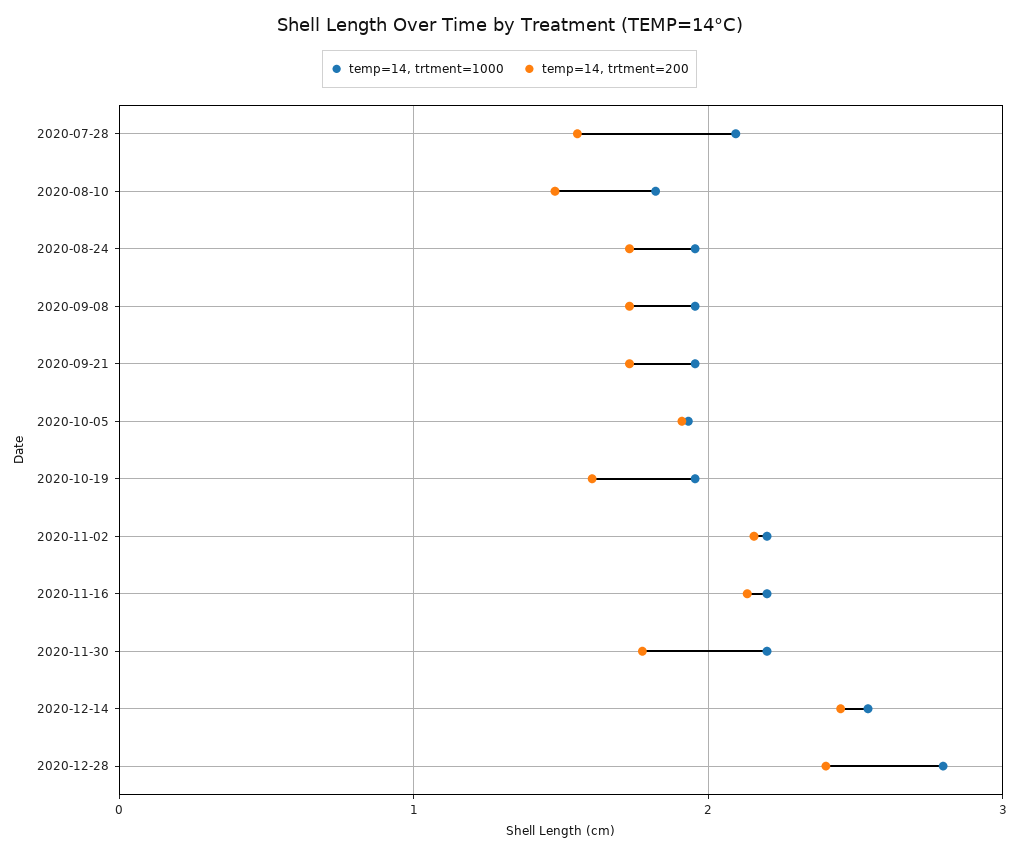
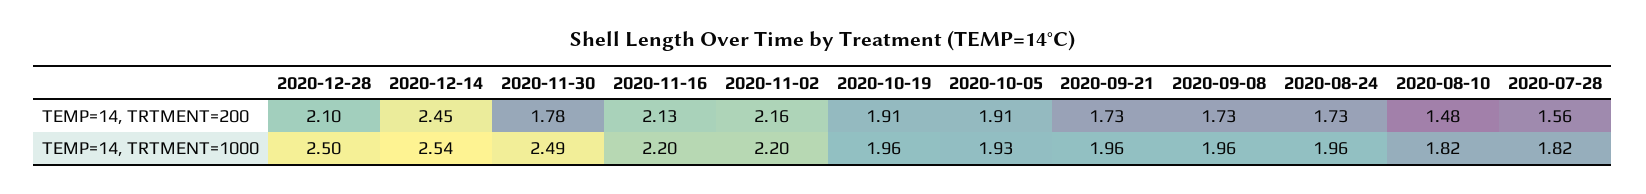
temp=14, trtment=1000, 2020-07-28: 2.1 -> 1.82
temp=14, trtment=200, 2020-10-19: 1.6 -> 1.91
temp=14, trtment=1000, 2020-11-30: 2.2 -> 2.49
temp=14, trtment=1000, 2020-12-28: 2.8 -> 2.5
temp=14, trtment=200, 2020-12-28: 2.4 -> 2.1

